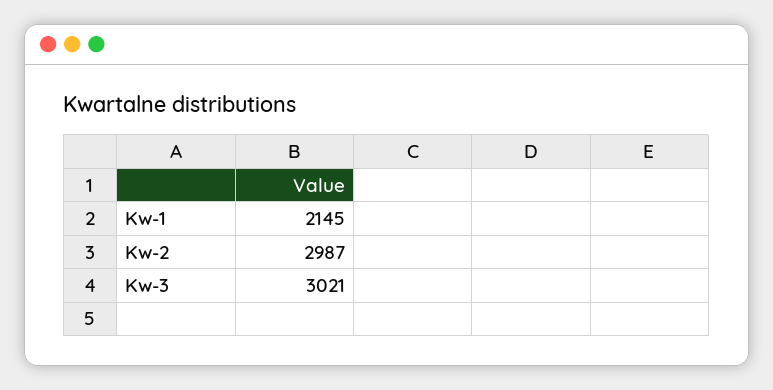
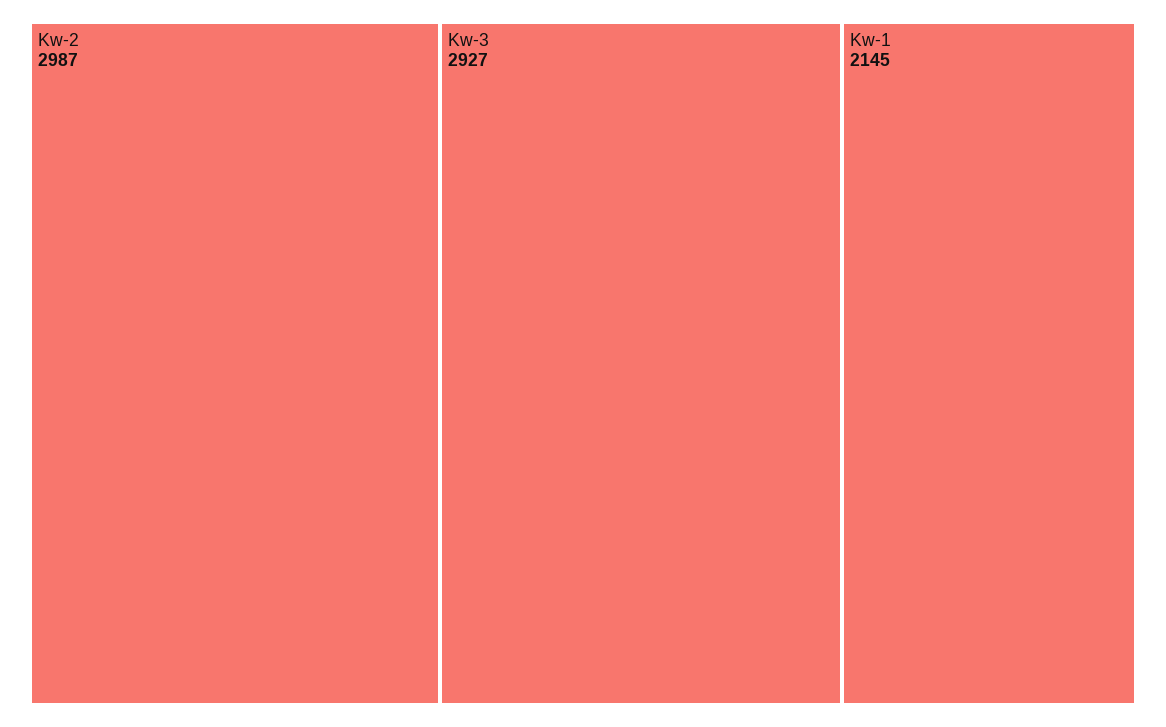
Kw-3: 3021 -> 2927

